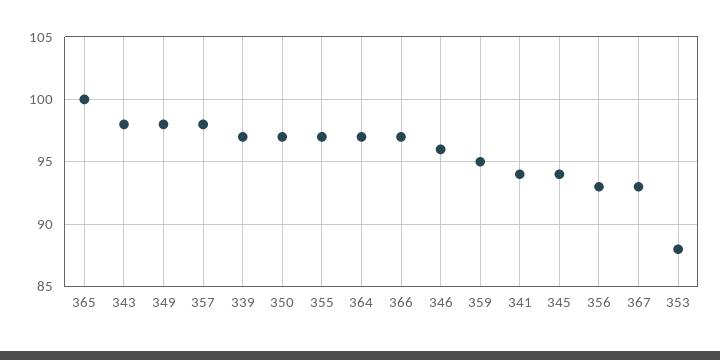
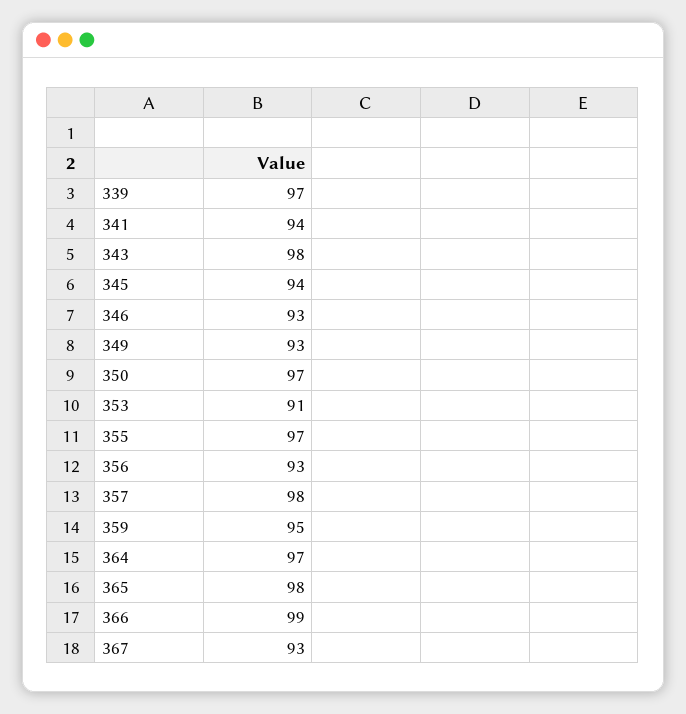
365: 100 -> 98
349: 98 -> 93
366: 97 -> 99
346: 96 -> 93
353: 88 -> 91

